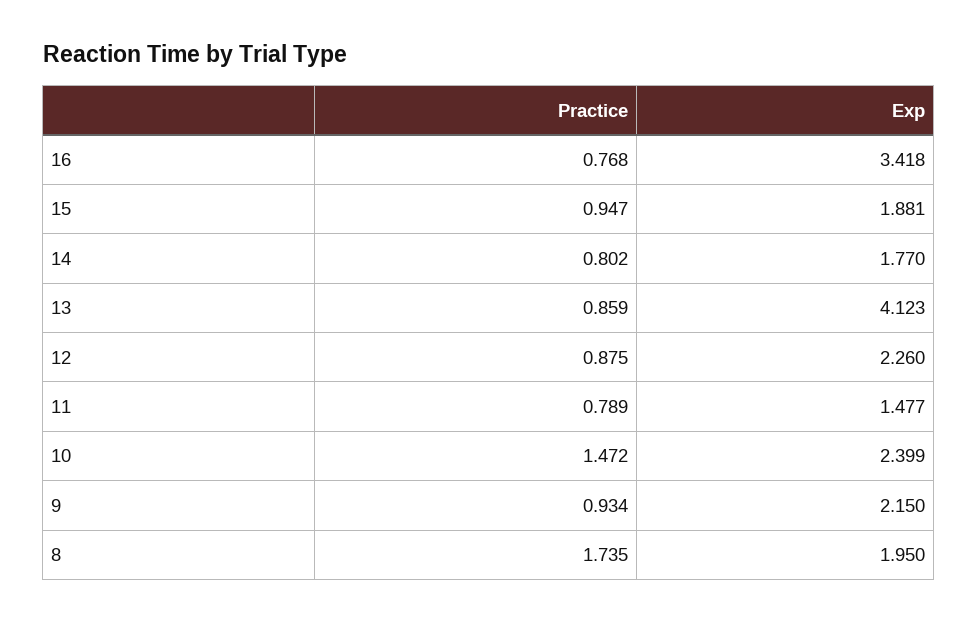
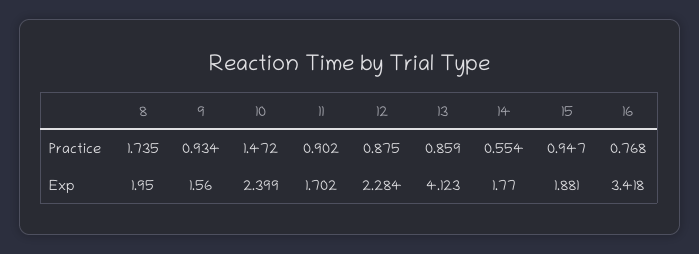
Practice, 14: 0.802 -> 0.554
Exp, 12: 2.26 -> 2.284
Practice, 11: 0.789 -> 0.902
Exp, 11: 1.477 -> 1.702
Exp, 9: 2.15 -> 1.56

